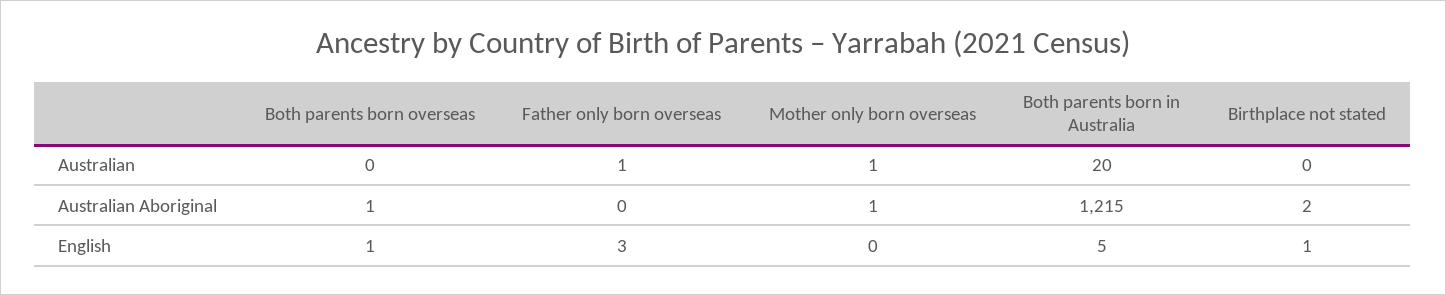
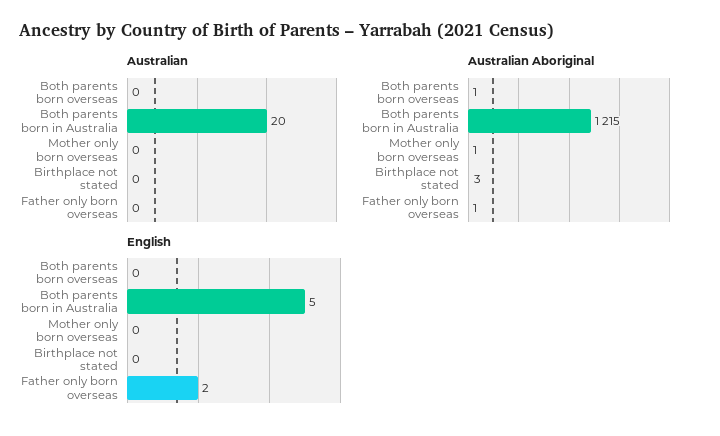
Australian, Father only born overseas: 1 -> 0
Australian, Mother only born overseas: 1 -> 0
Australian Aboriginal, Father only born overseas: 0 -> 1
Australian Aboriginal, Birthplace not stated: 2 -> 3
English, Both parents born overseas: 1 -> 0
English, Father only born overseas: 3 -> 2
English, Birthplace not stated: 1 -> 0

